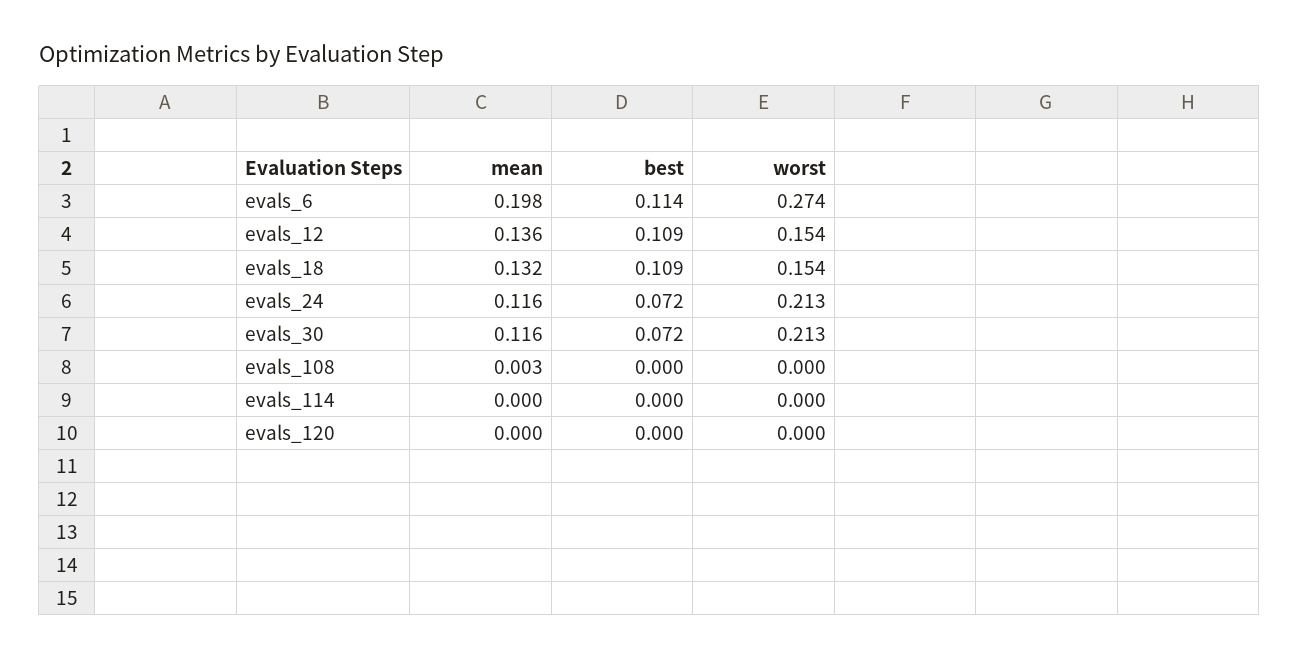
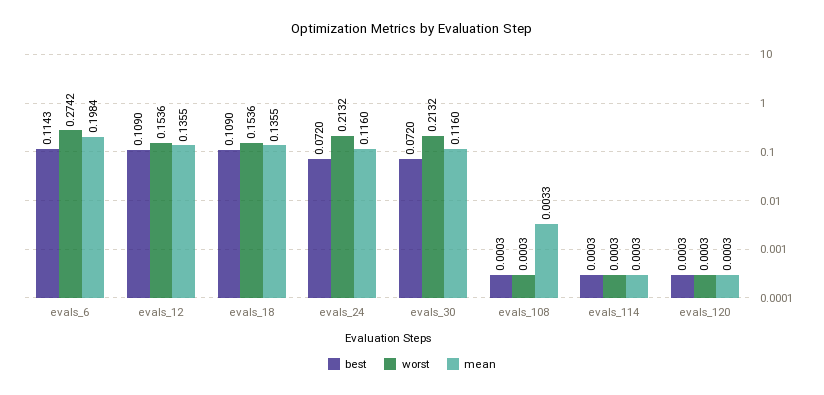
mean, evals_18: 0.132 -> 0.1355

